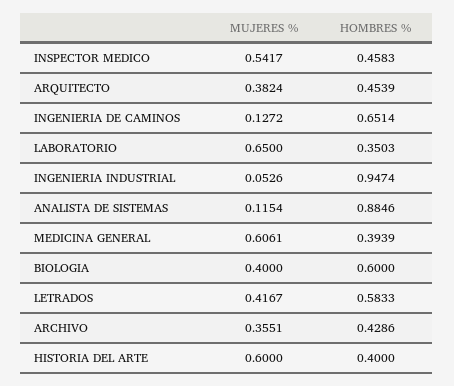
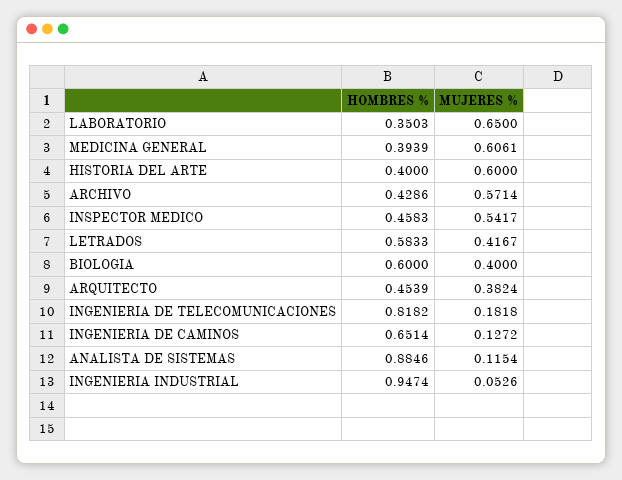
MUJERES %, ARCHIVO: 0.3551 -> 0.5714
HOMBRES %, INGENIERIA DE TELECOMUNICACIONES: none -> 0.8182
MUJERES %, INGENIERIA DE TELECOMUNICACIONES: none -> 0.1818

